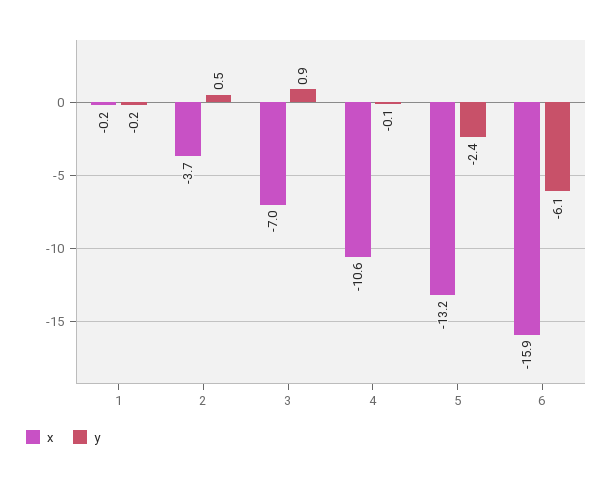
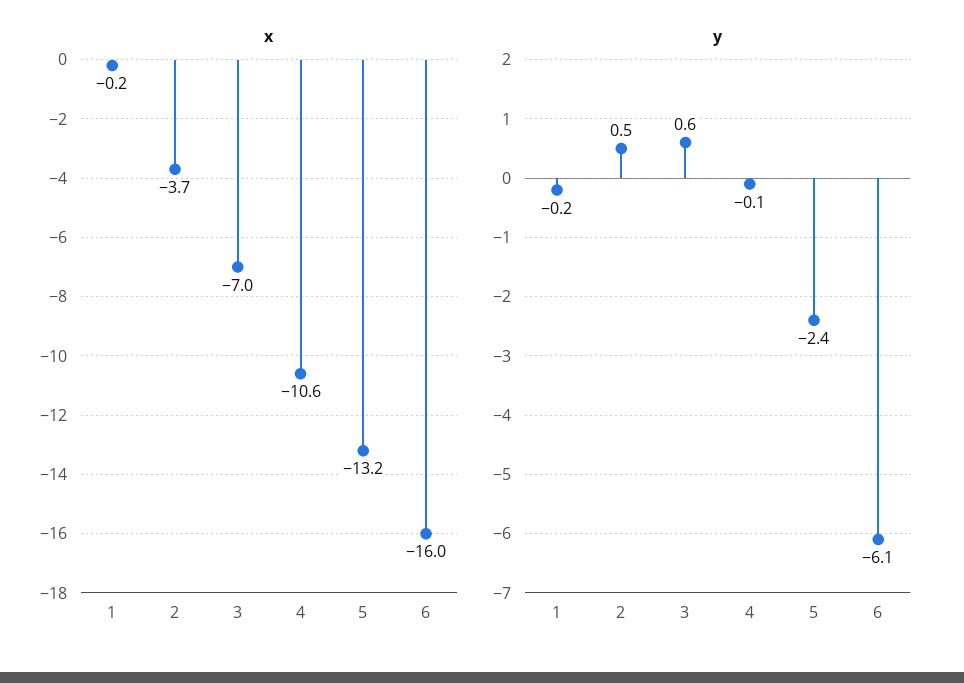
y, 3: 0.9 -> 0.6
x, 6: -15.9 -> -16

